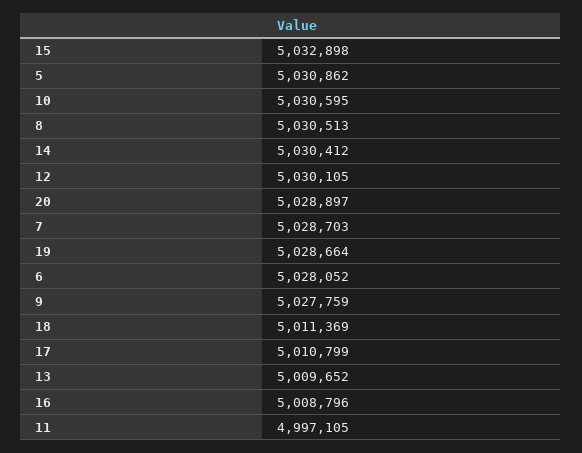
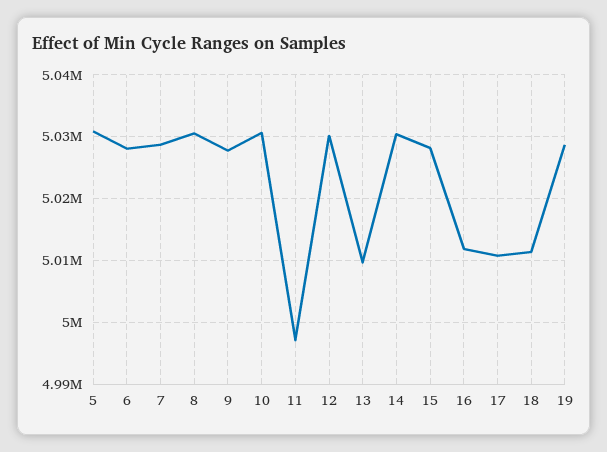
15: 5032898 -> 5028000
20: 5028897 -> none
16: 5008796 -> 5012000

